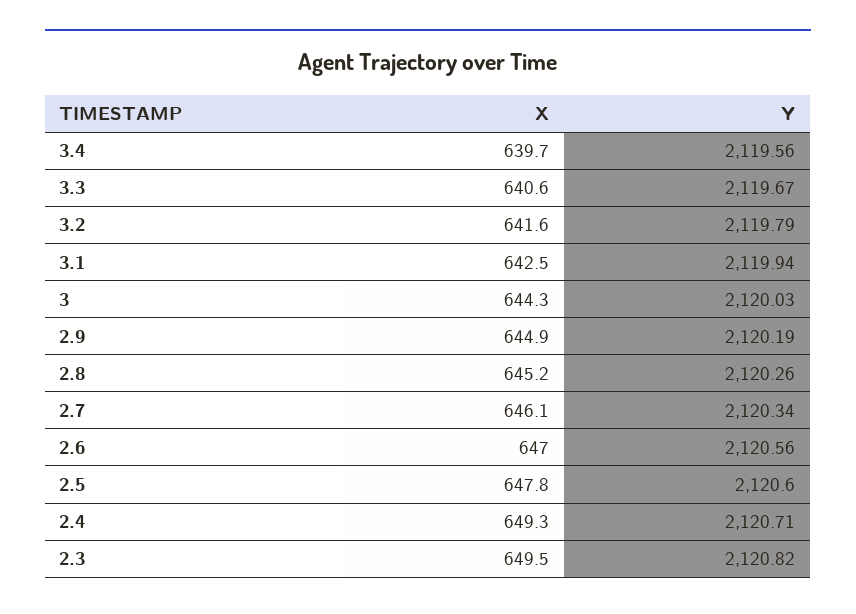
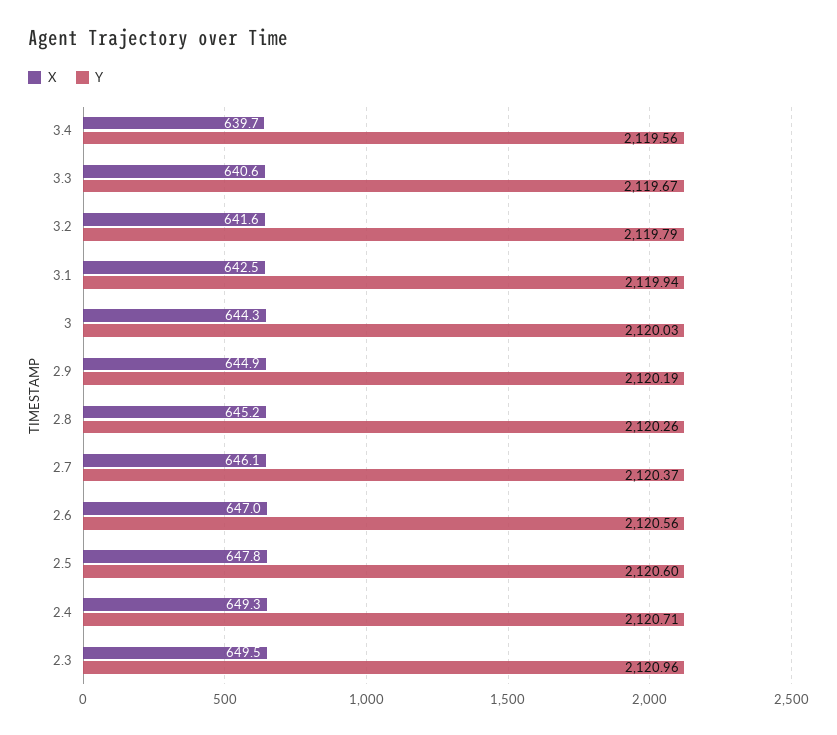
Y, 2.7: 2120.34 -> 2120.37
Y, 2.3: 2120.82 -> 2120.96

